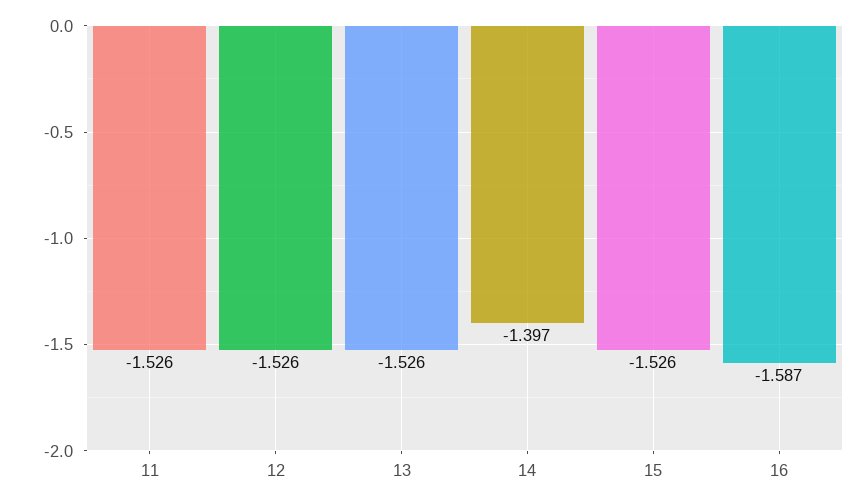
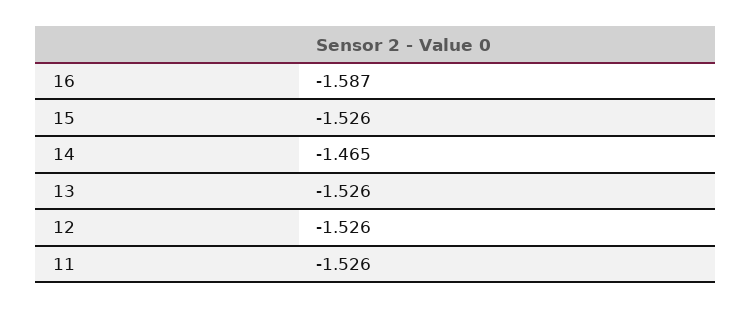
14: -1.397 -> -1.465

